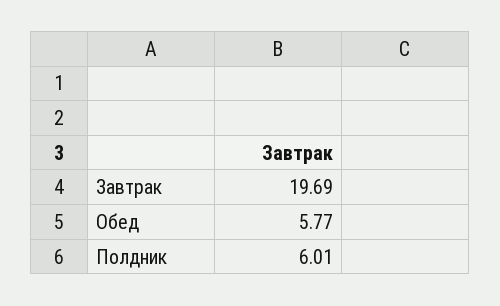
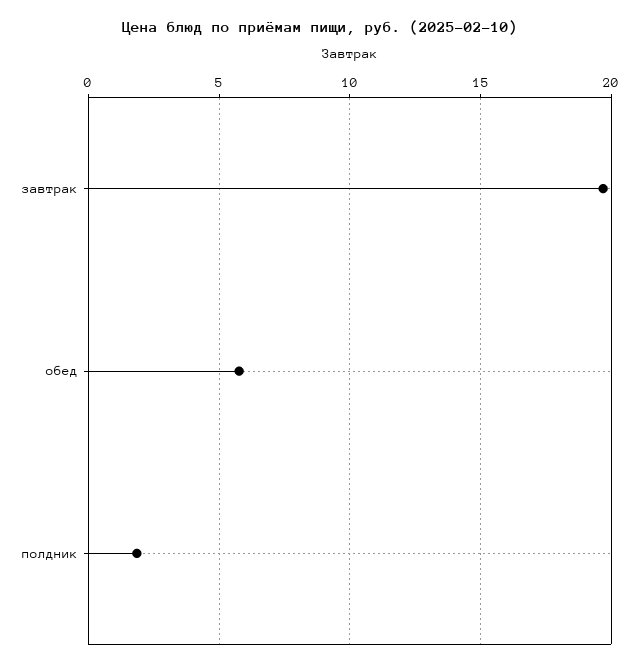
Полдник: 6.01 -> 2

